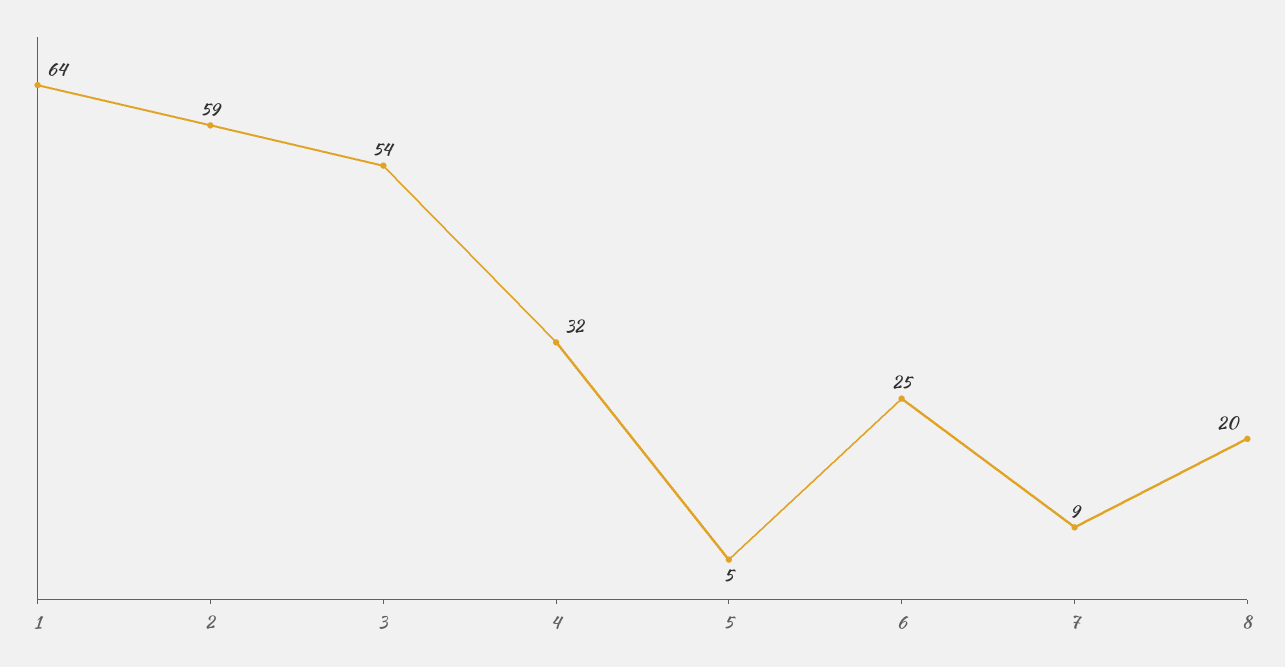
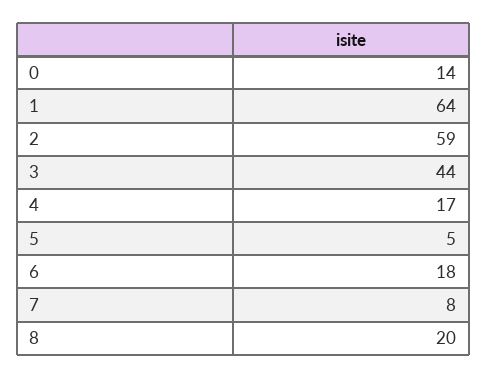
3: 54 -> 44
4: 32 -> 17
6: 25 -> 18
7: 9 -> 8
0: none -> 14

